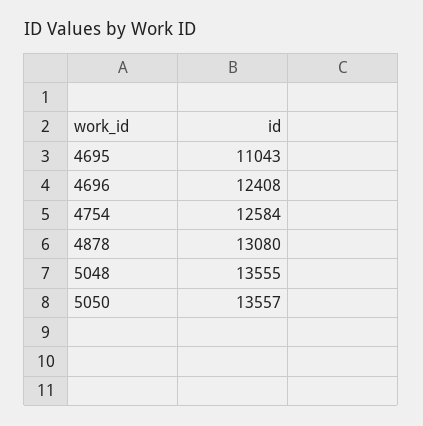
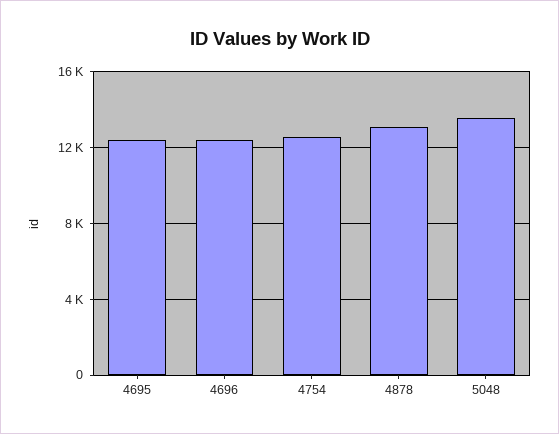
4695: 11043 -> 12500
5050: 13557 -> none

